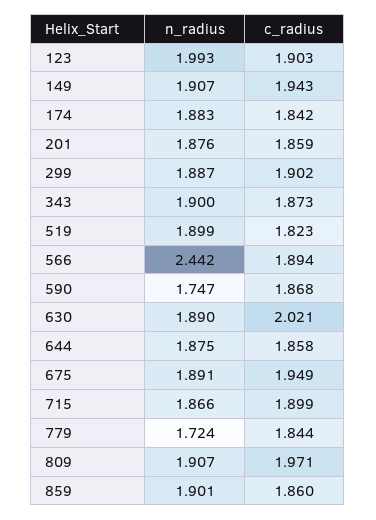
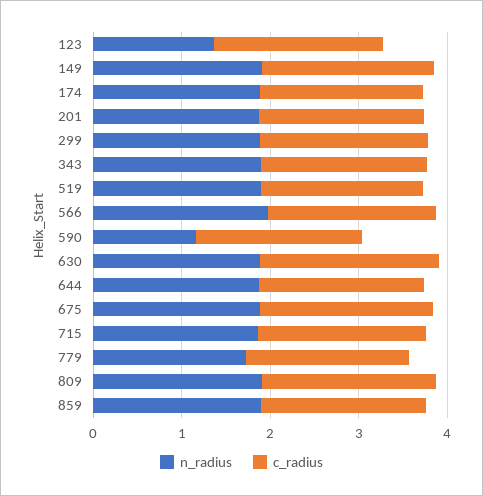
n_radius, 123: 1.993 -> 1.4
n_radius, 566: 2.442 -> 2
n_radius, 590: 1.747 -> 1.2

